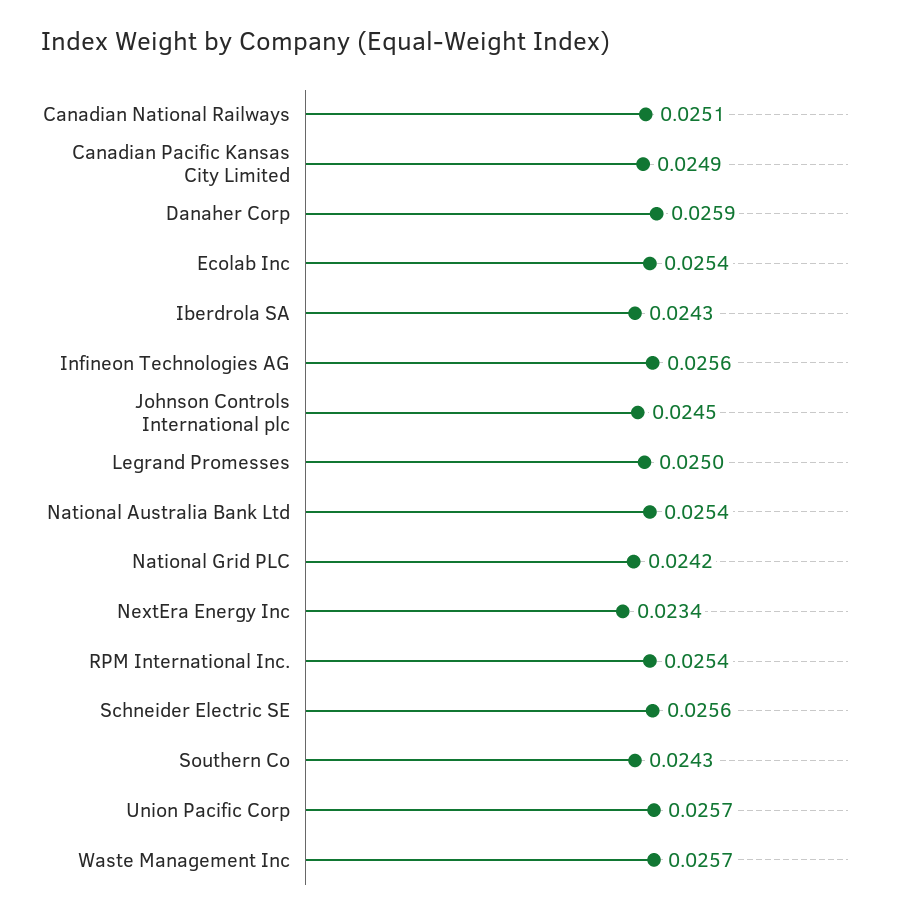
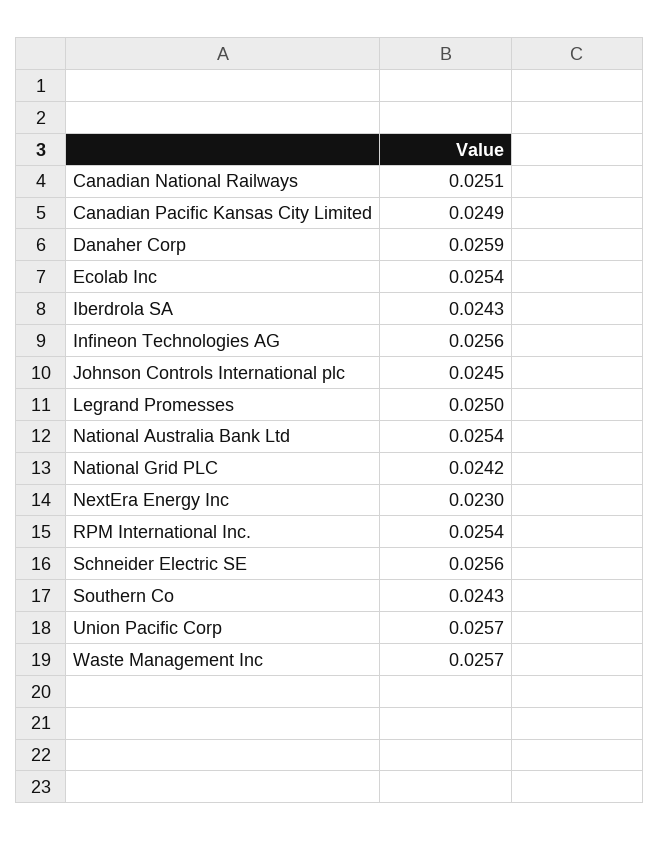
NextEra Energy Inc: 0.0234 -> 0.023

